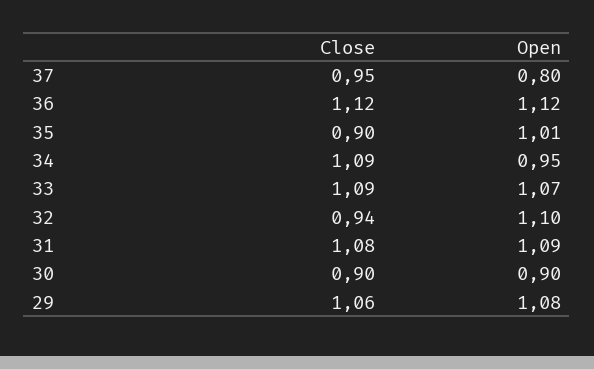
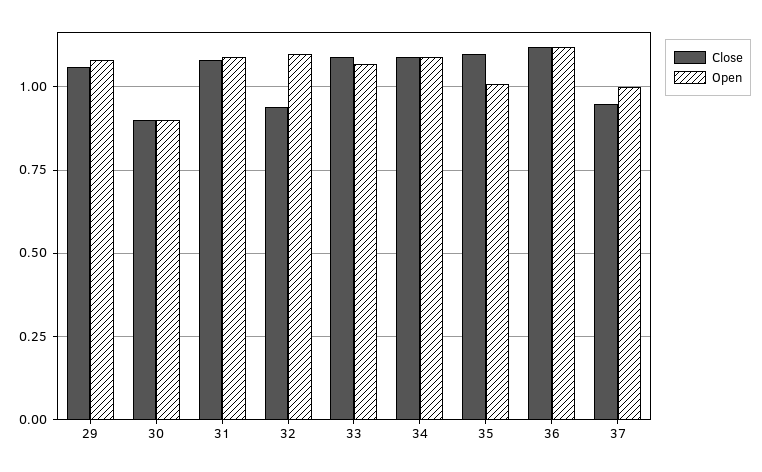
Open, 37: 0.8 -> 1
Close, 35: 0.9 -> 1.1
Open, 34: 0.95 -> 1.1

